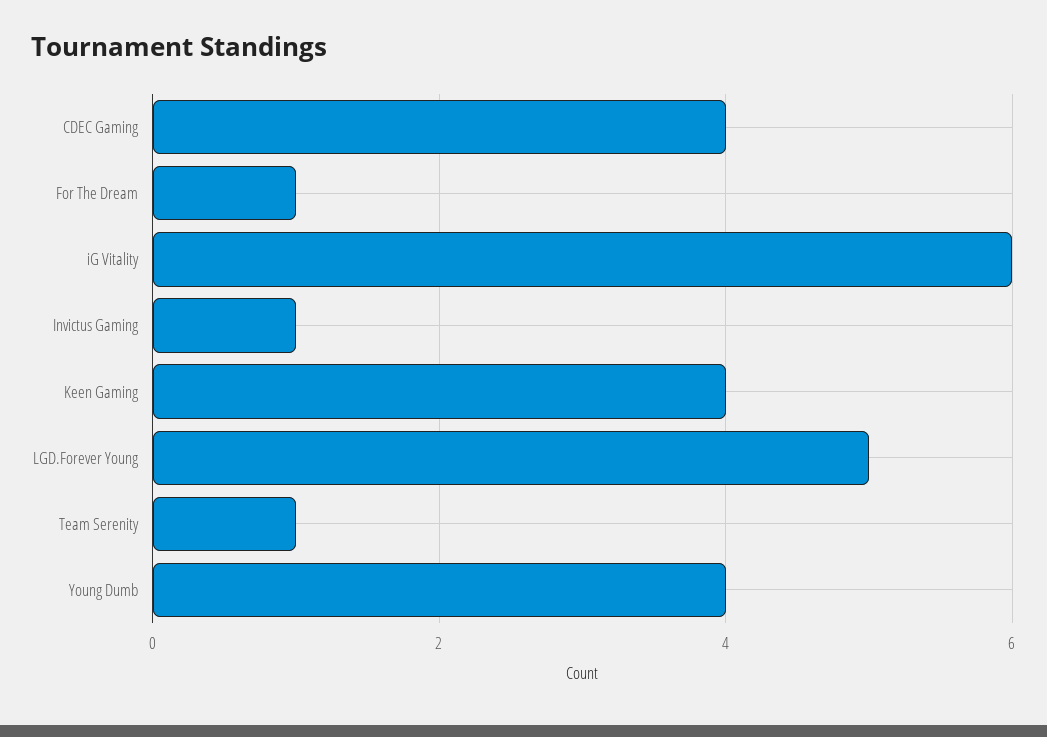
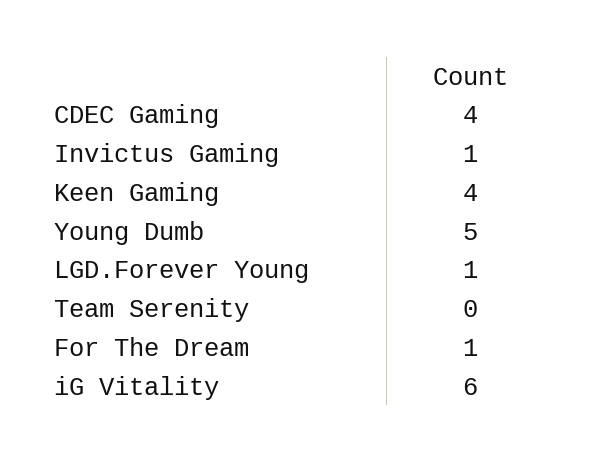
LGD.Forever Young: 5 -> 1
Team Serenity: 1 -> 0
Young Dumb: 4 -> 5

